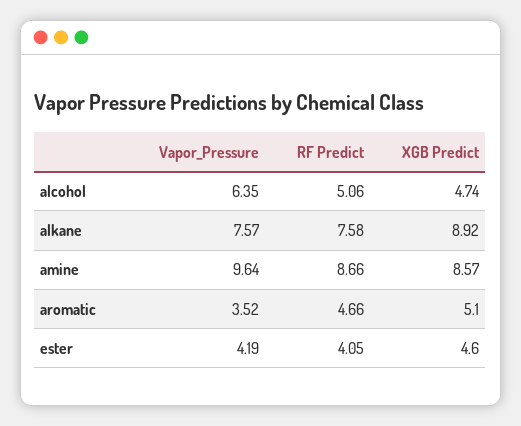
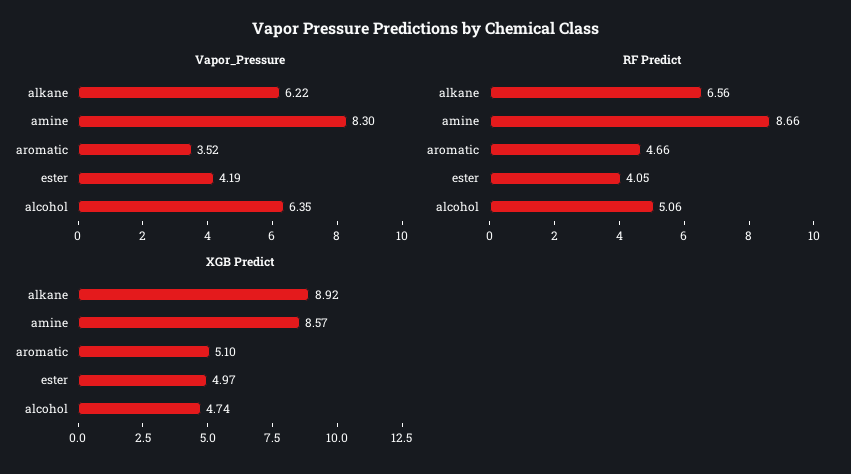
Vapor_Pressure, alkane: 7.57 -> 6.22
RF Predict, alkane: 7.58 -> 6.56
Vapor_Pressure, amine: 9.64 -> 8.3
XGB Predict, ester: 4.6 -> 4.97

